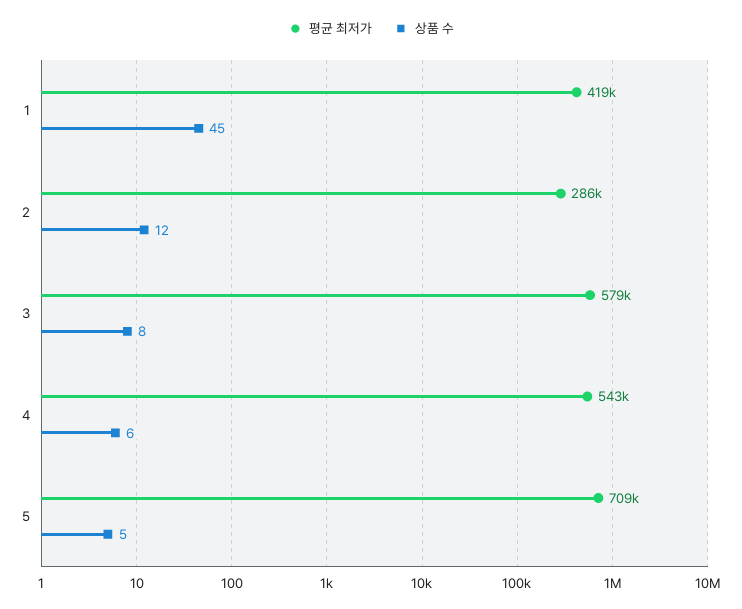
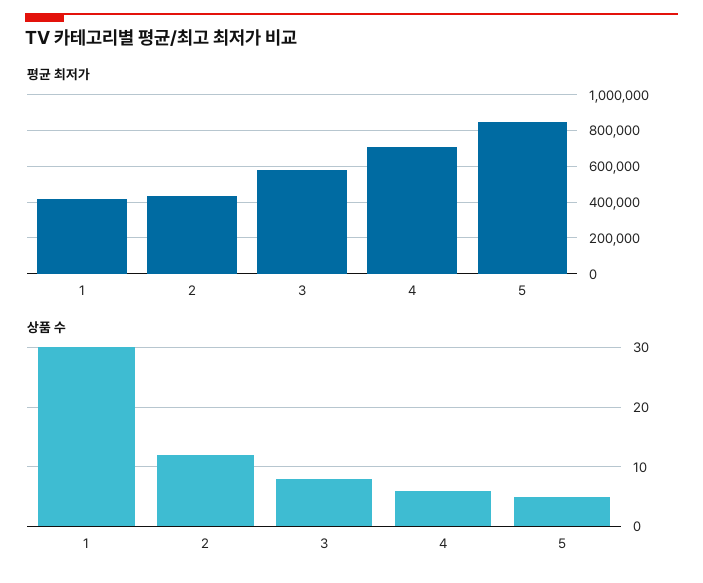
상품 수, 1: 45 -> 30
평균 최저가, 2: 286000 -> 450000
평균 최저가, 4: 543000 -> 700000
평균 최저가, 5: 709000 -> 850000

